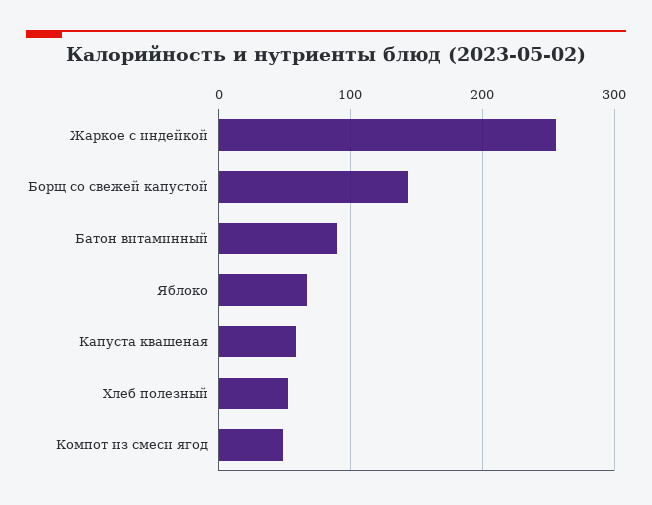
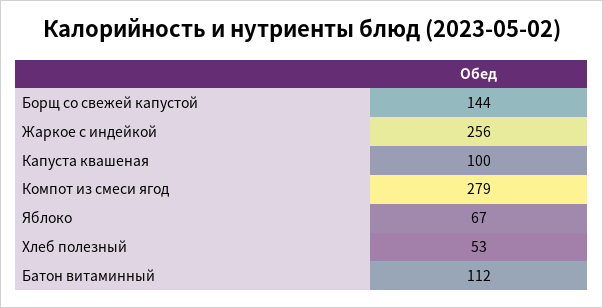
Батон витаминный: 90 -> 112
Капуста квашеная: 60 -> 100
Компот из смеси ягод: 50 -> 279

